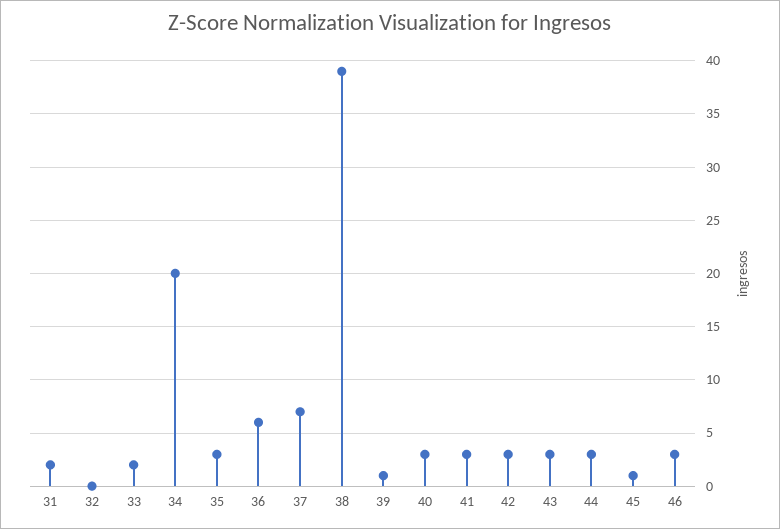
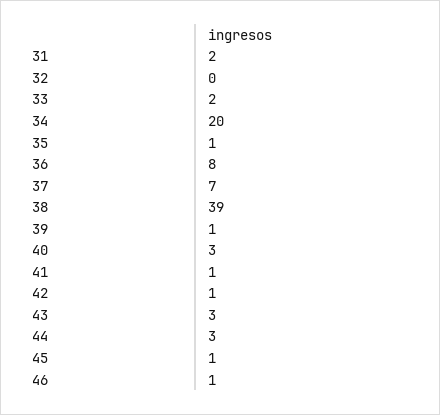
35: 3 -> 1
36: 6 -> 8
41: 3 -> 1
42: 3 -> 1
46: 3 -> 1

